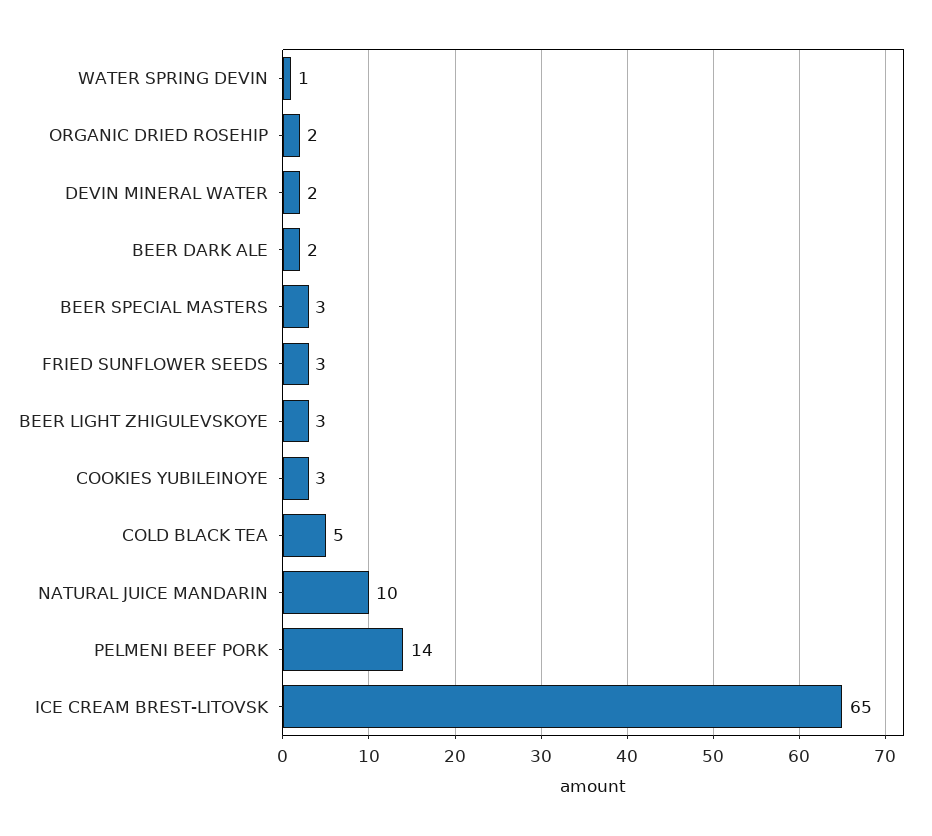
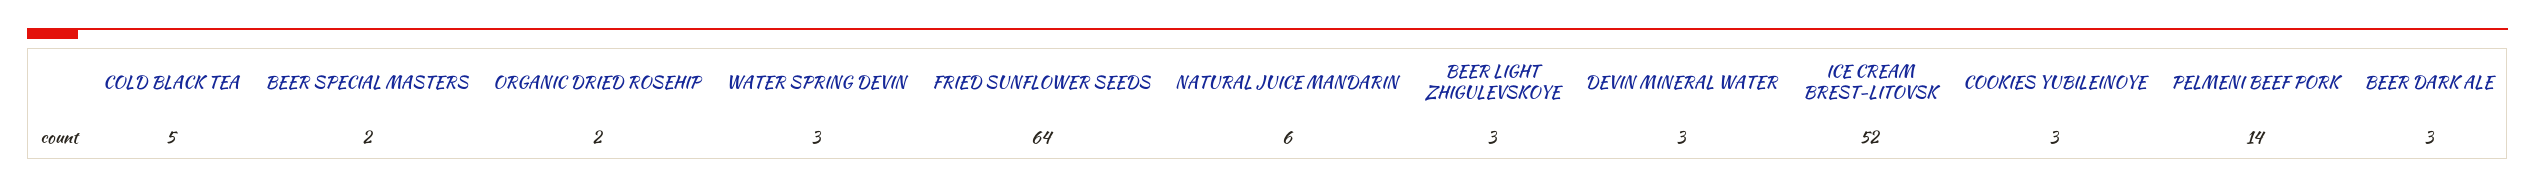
WATER SPRING DEVIN: 1 -> 3
DEVIN MINERAL WATER: 2 -> 3
BEER DARK ALE: 2 -> 3
BEER SPECIAL MASTERS: 3 -> 2
FRIED SUNFLOWER SEEDS: 3 -> 64
NATURAL JUICE MANDARIN: 10 -> 6
ICE CREAM BREST-LITOVSK: 65 -> 52

